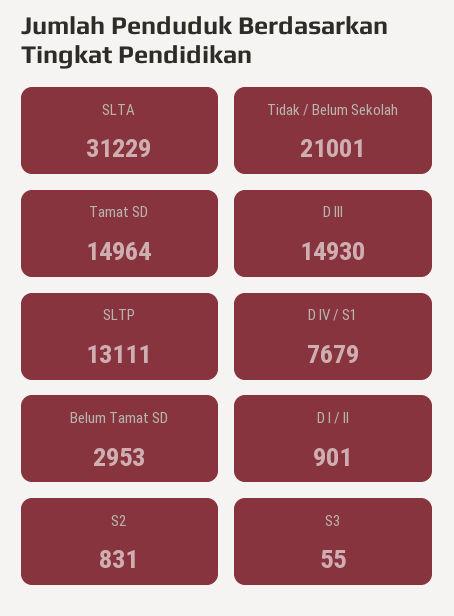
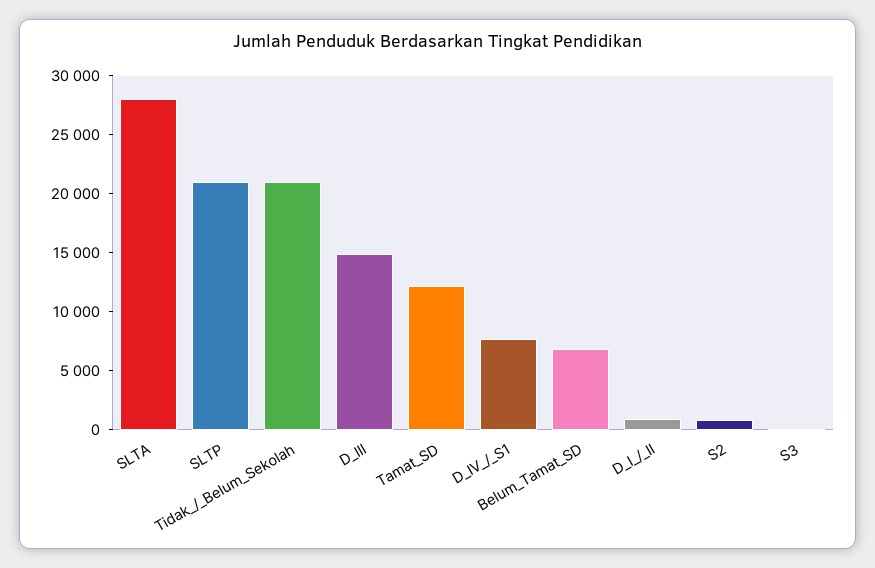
SLTA: 31229 -> 28000
Tamat SD: 14964 -> 12000
SLTP: 13111 -> 21000
Belum Tamat SD: 2953 -> 7000

